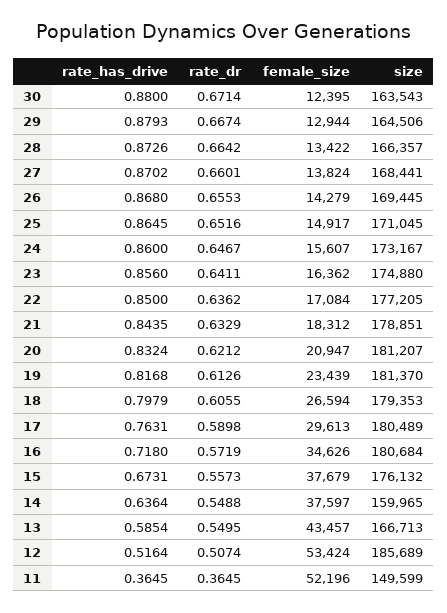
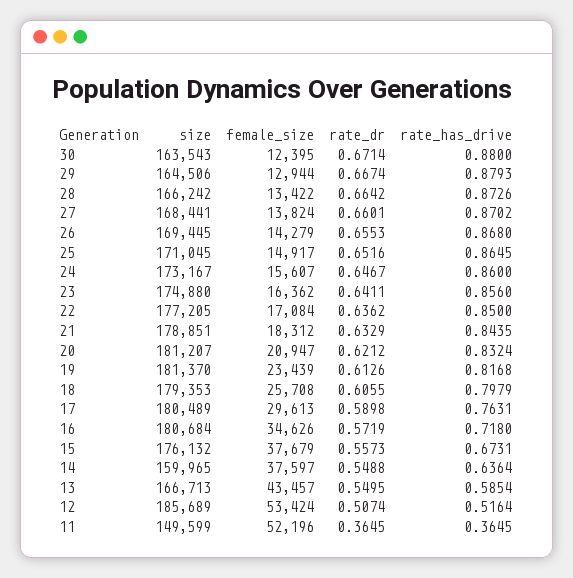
size, 28: 166357 -> 166242
female_size, 18: 26594 -> 25708

